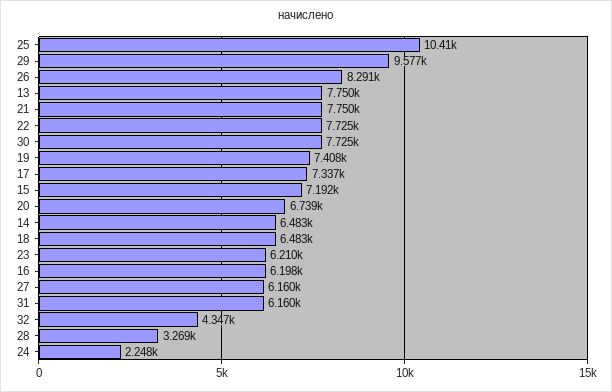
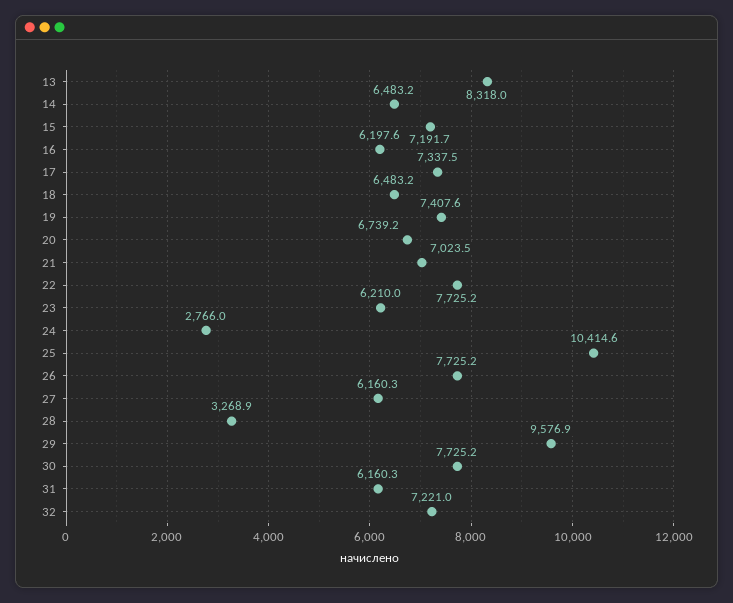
26: 8291 -> 7725.2
13: 7750 -> 8318
21: 7750 -> 7023.5
32: 4347 -> 7221
24: 2248 -> 2766

